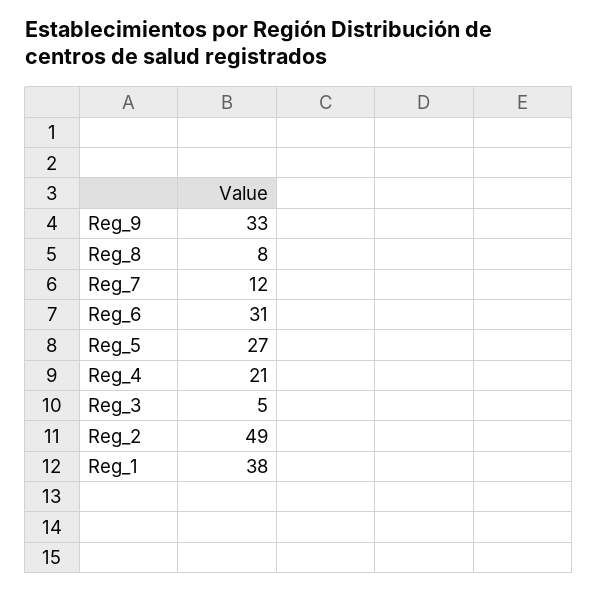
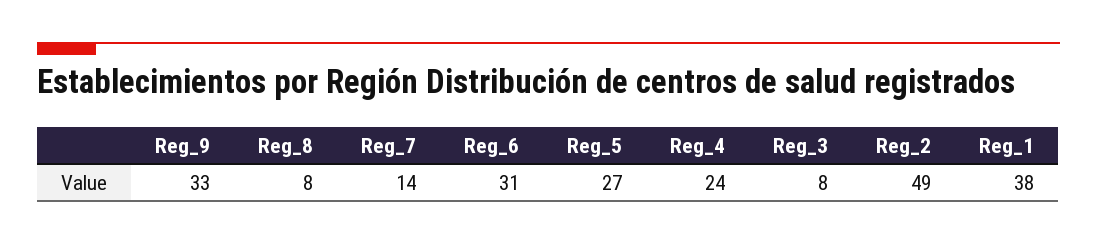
Reg_7: 12 -> 14
Reg_4: 21 -> 24
Reg_3: 5 -> 8

